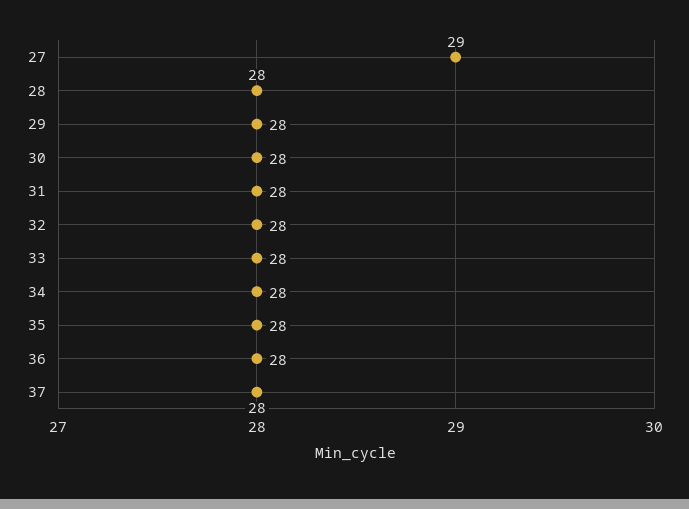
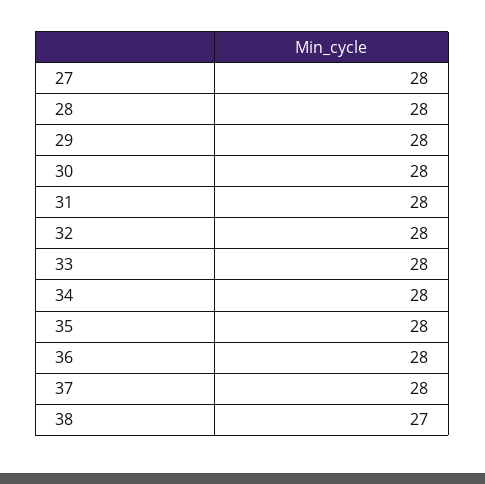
27: 29 -> 28
38: none -> 27

